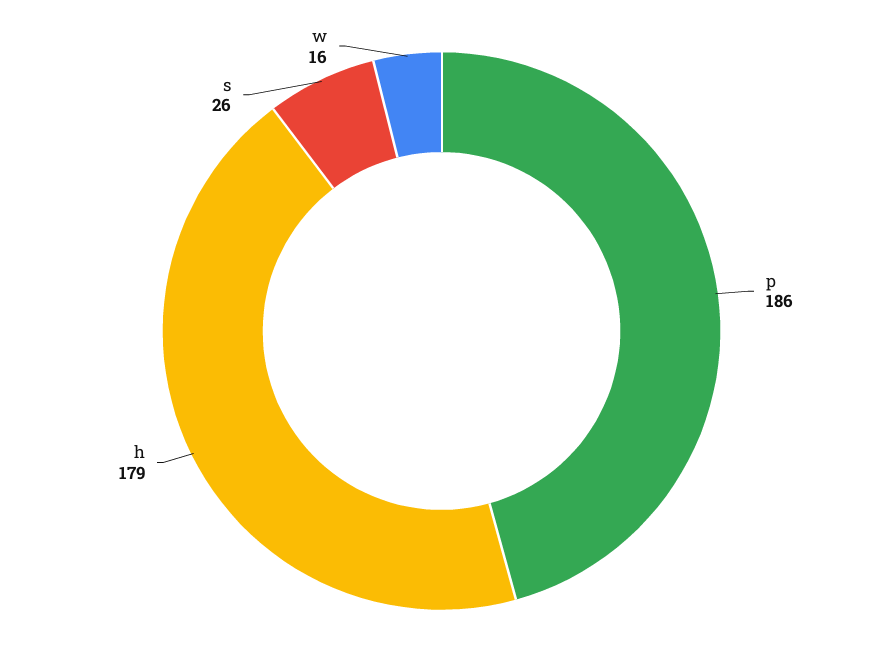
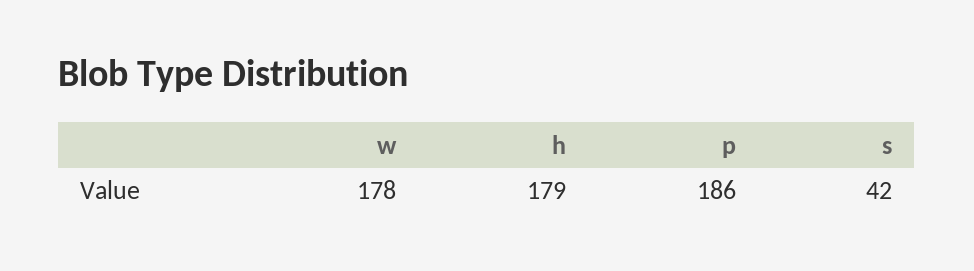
s: 26 -> 42
w: 16 -> 178

